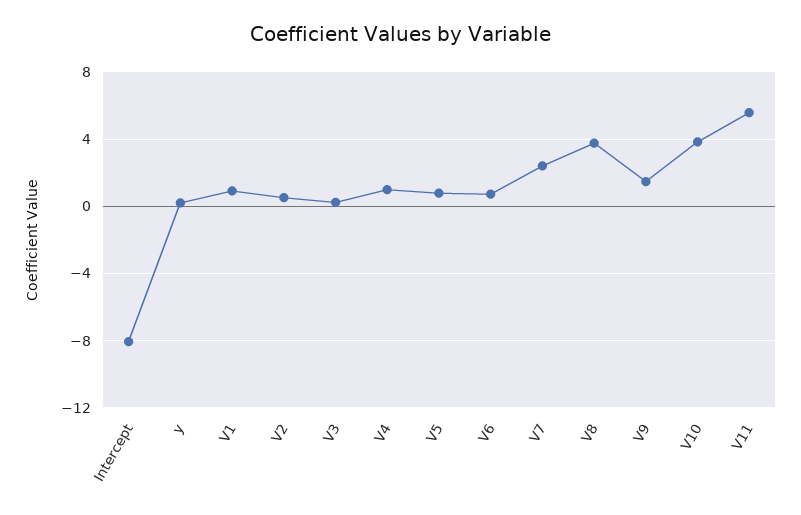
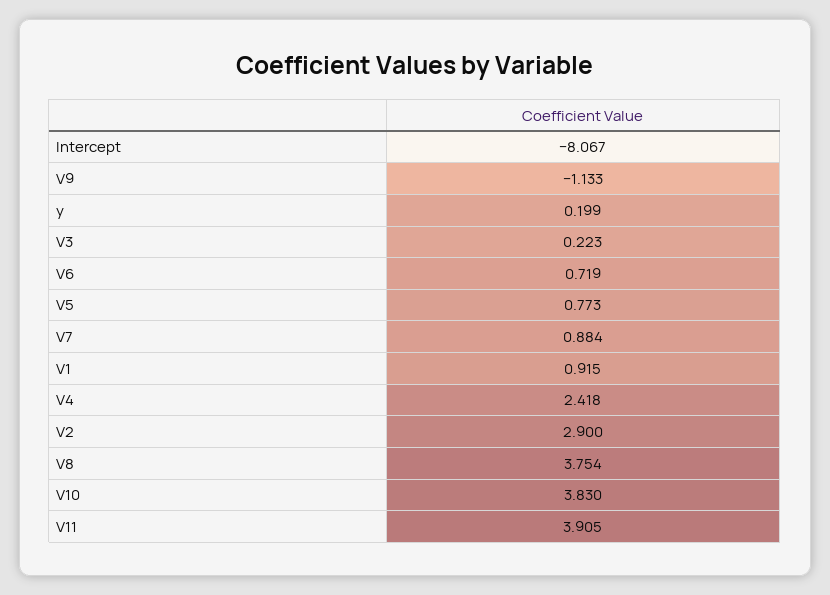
V2: 0.5 -> 2.9
V4: 1 -> 2.418
V7: 2.5 -> 0.884
V9: 1.5 -> -1.133
V11: 5.5 -> 3.905

